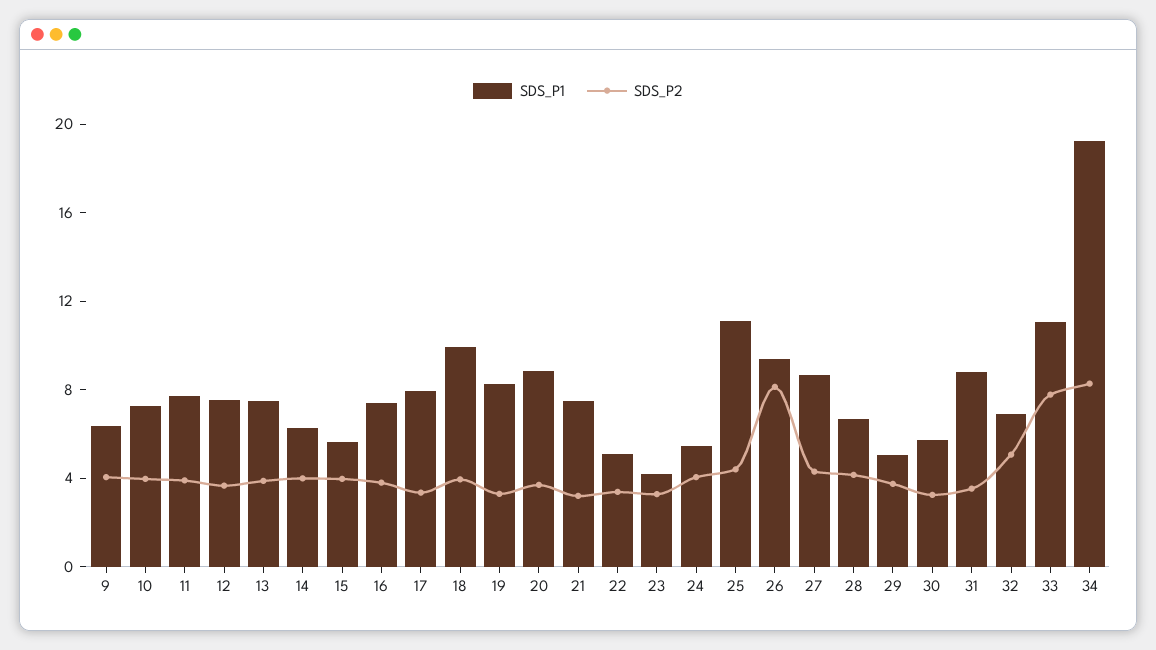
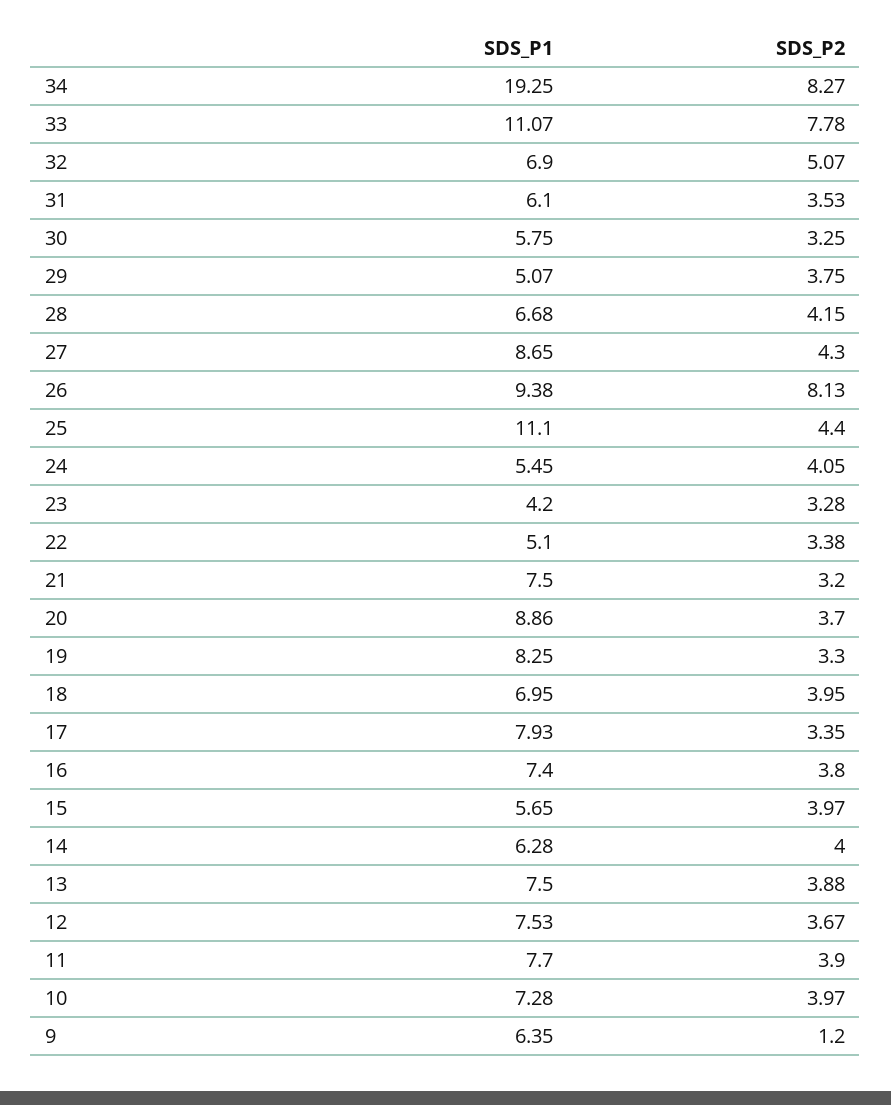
SDS_P2, 9: 4 -> 1.2
SDS_P1, 18: 10 -> 6.95
SDS_P1, 31: 9 -> 6.1

